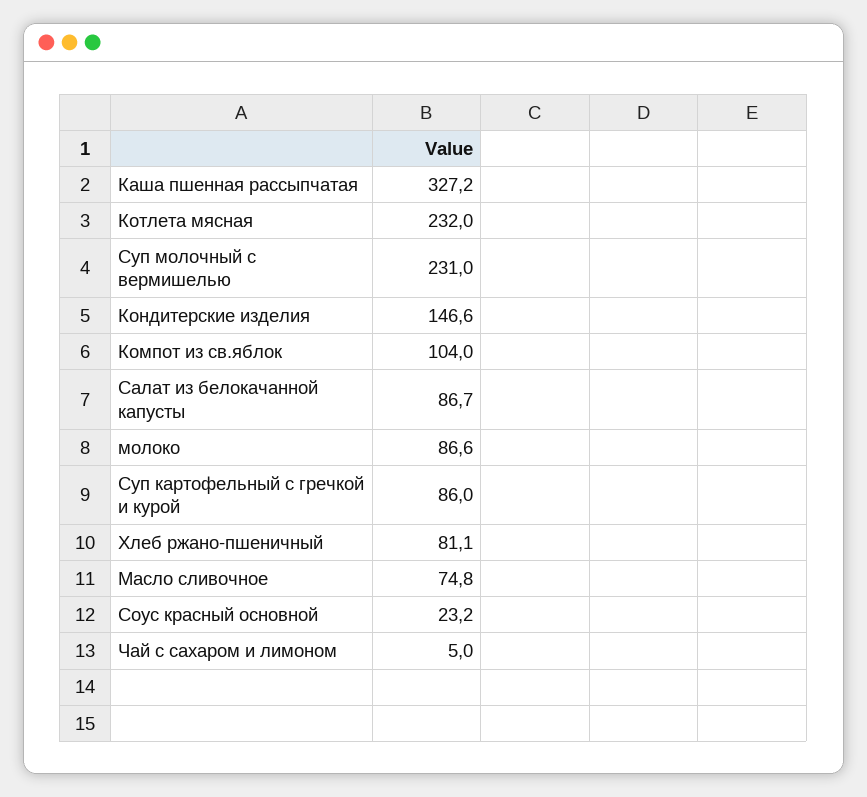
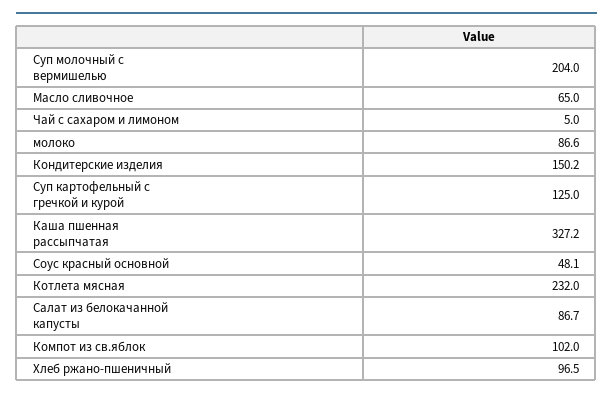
Суп молочный с вермишелью: 231 -> 204
Кондитерские изделия: 146.6 -> 150.2
Компот из св.яблок: 104 -> 102
Суп картофельный с гречкой и курой: 86 -> 125
Хлеб ржано-пшеничный: 81.1 -> 96.5
Масло сливочное: 74.8 -> 65
Соус красный основной: 23.2 -> 48.1

